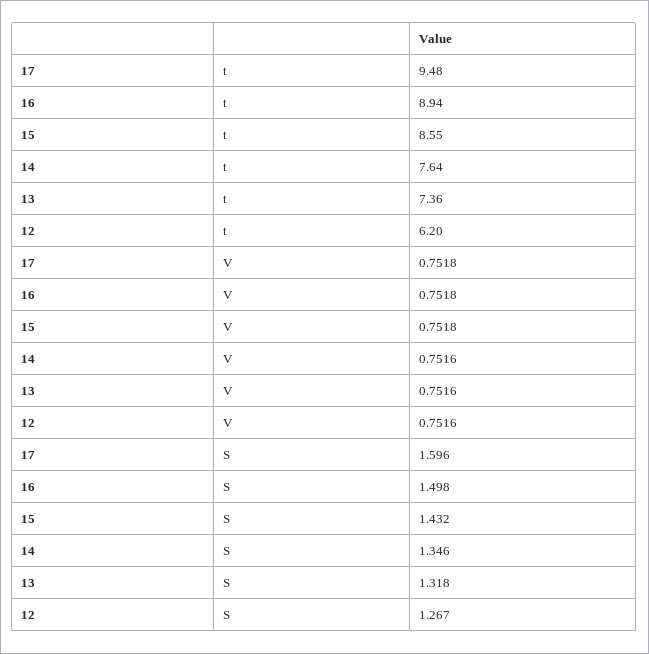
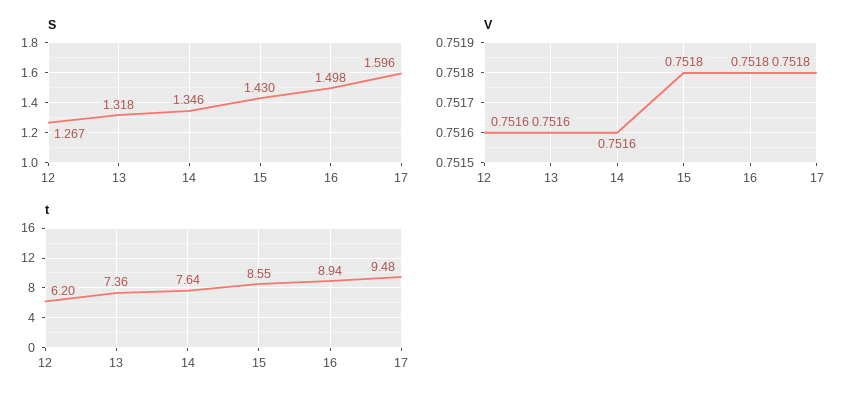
S, 15: 1.432 -> 1.43

